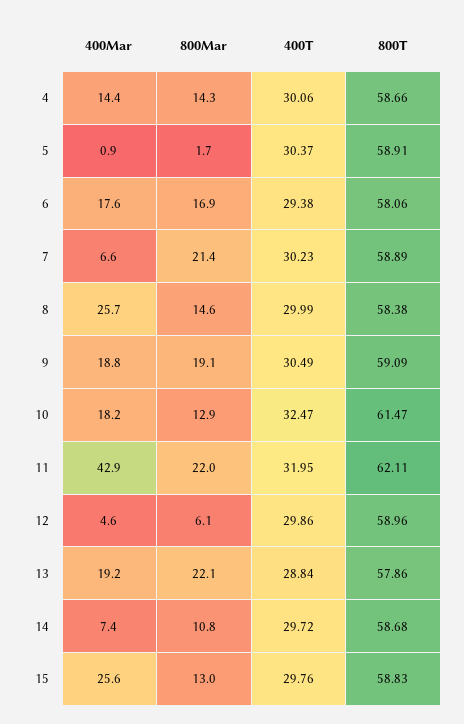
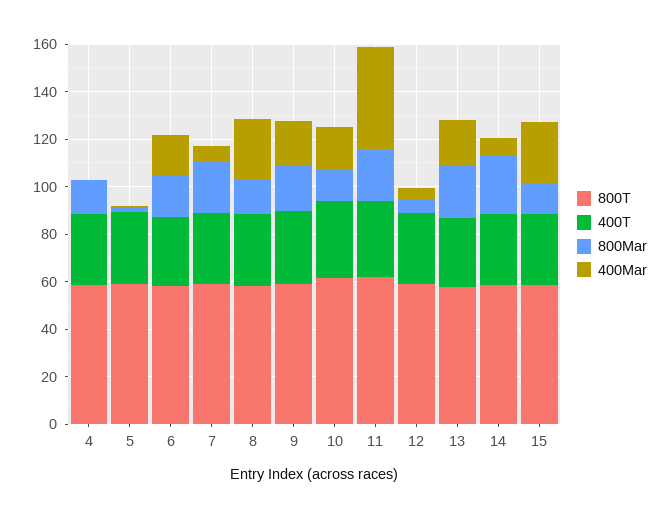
400Mar, 4: 14.4 -> 0
800Mar, 14: 10.8 -> 25

